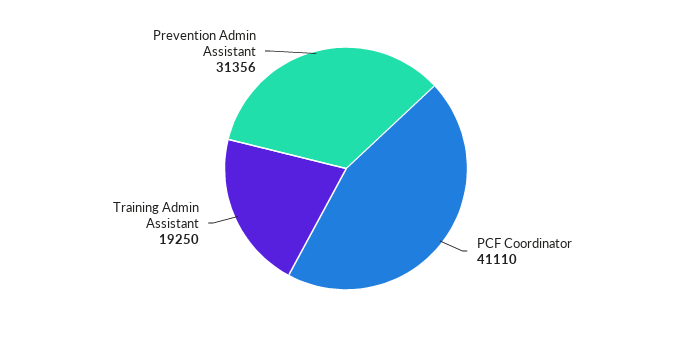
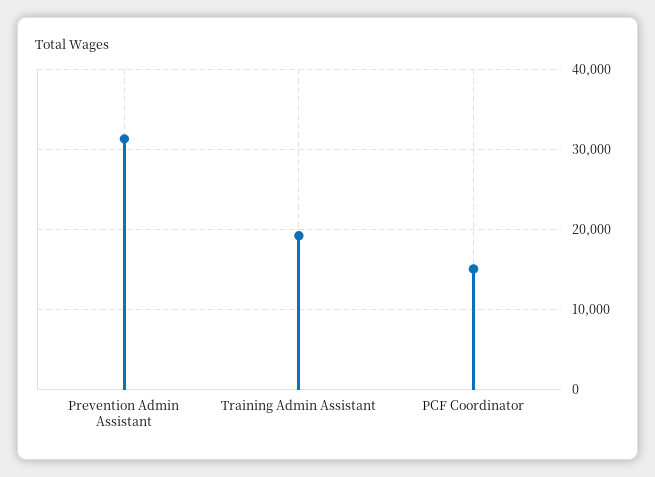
PCF Coordinator: 41110 -> 15000

